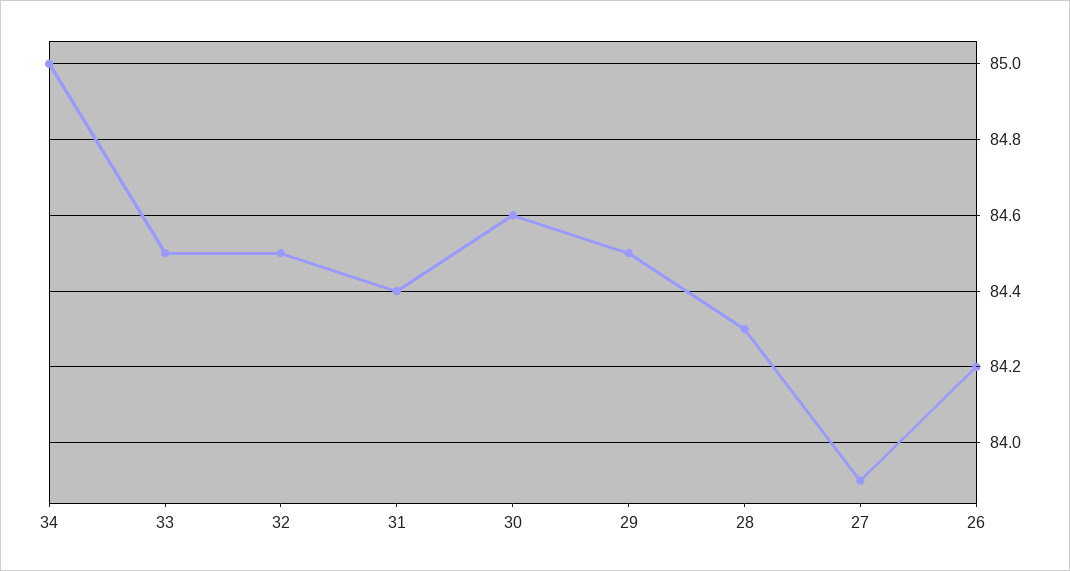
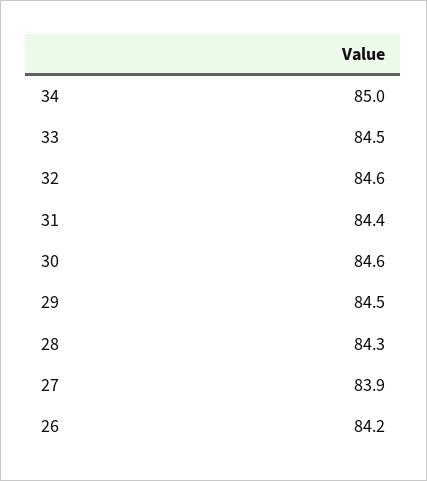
32: 84.5 -> 84.6

